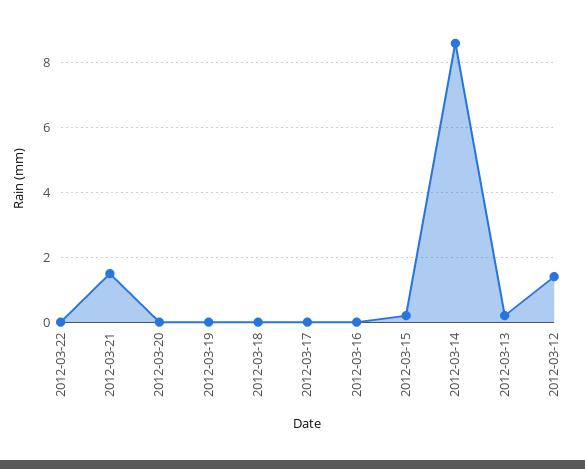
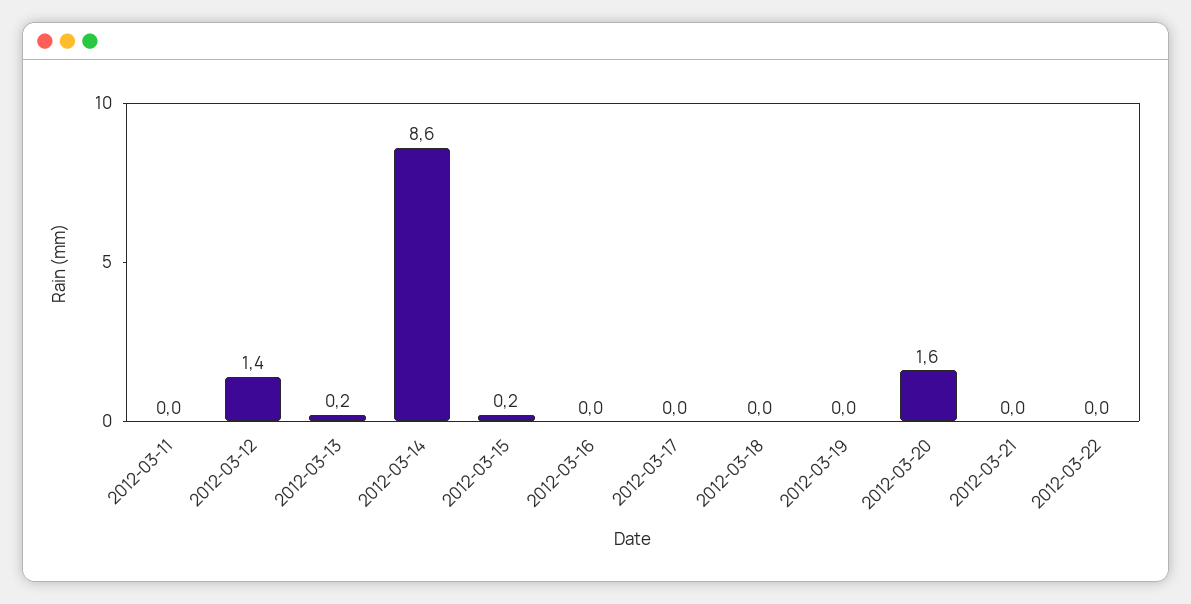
2012-03-21: 1.5 -> 0
2012-03-20: 0 -> 1.6
2012-03-11: none -> 0

